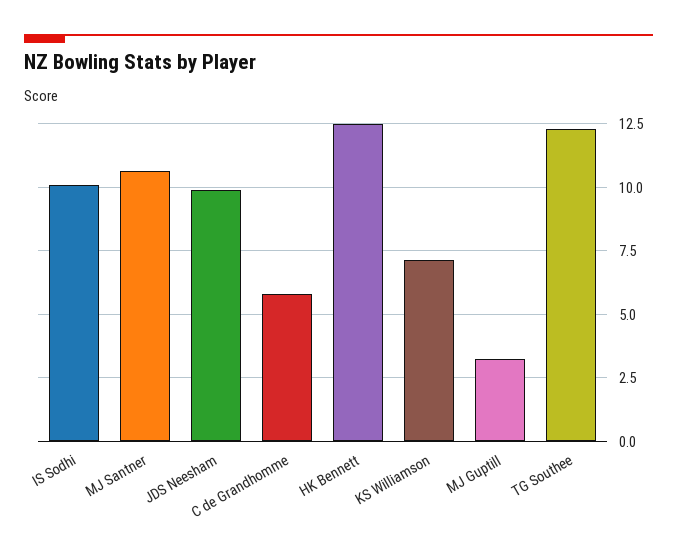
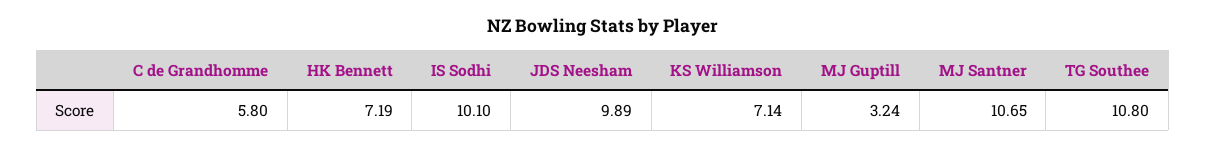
HK Bennett: 12.5 -> 7.19
TG Southee: 12.25 -> 10.8

